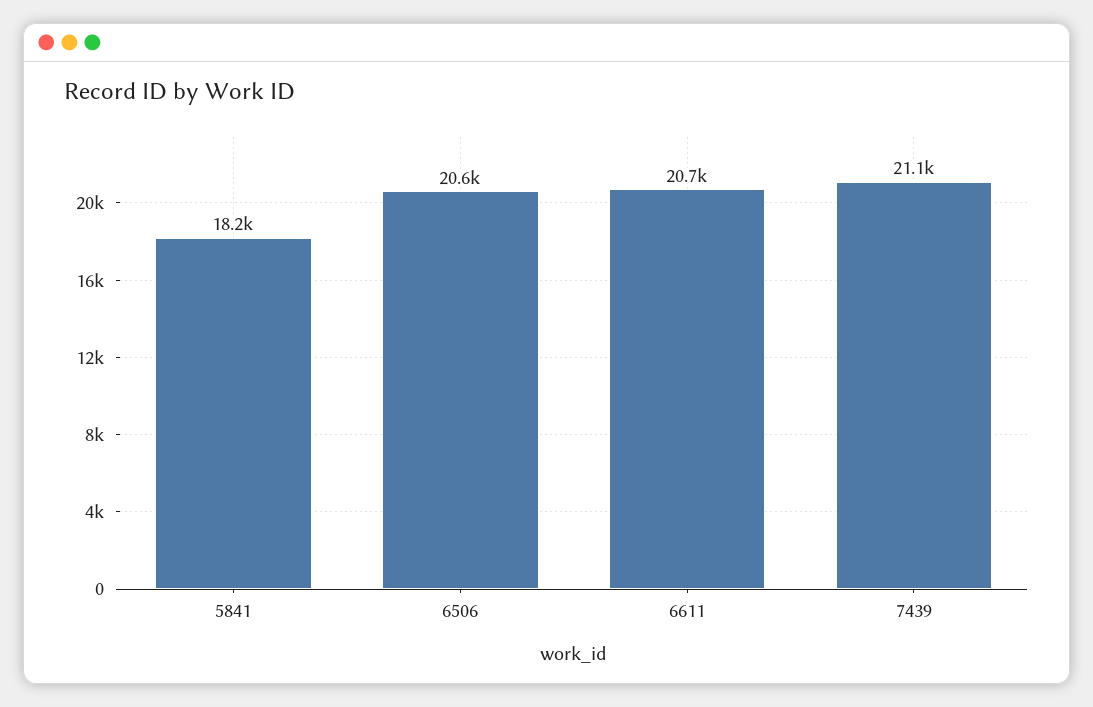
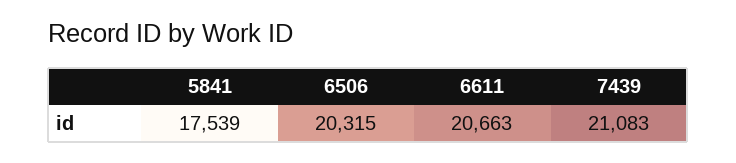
5841: 18200 -> 17539
6506: 20600 -> 20315

